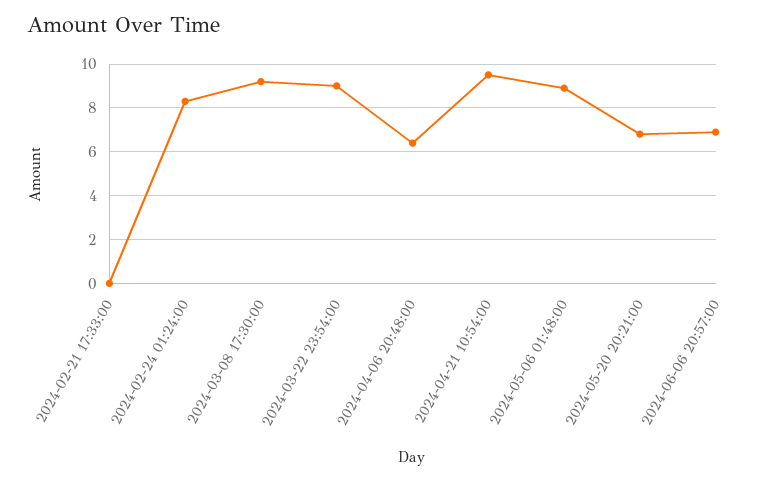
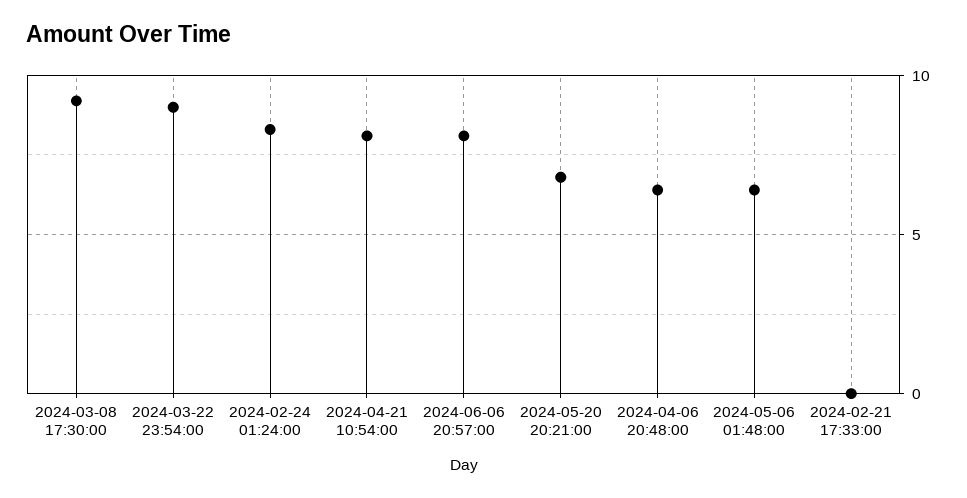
2024-04-21 10:54:00: 9.5 -> 8
2024-05-06 01:48:00: 9 -> 6.5
2024-06-06 20:57:00: 7 -> 8

